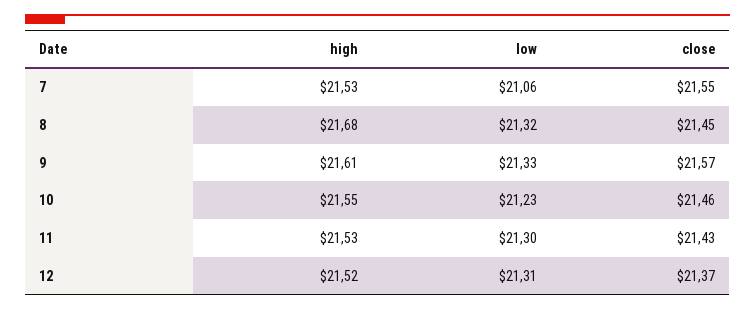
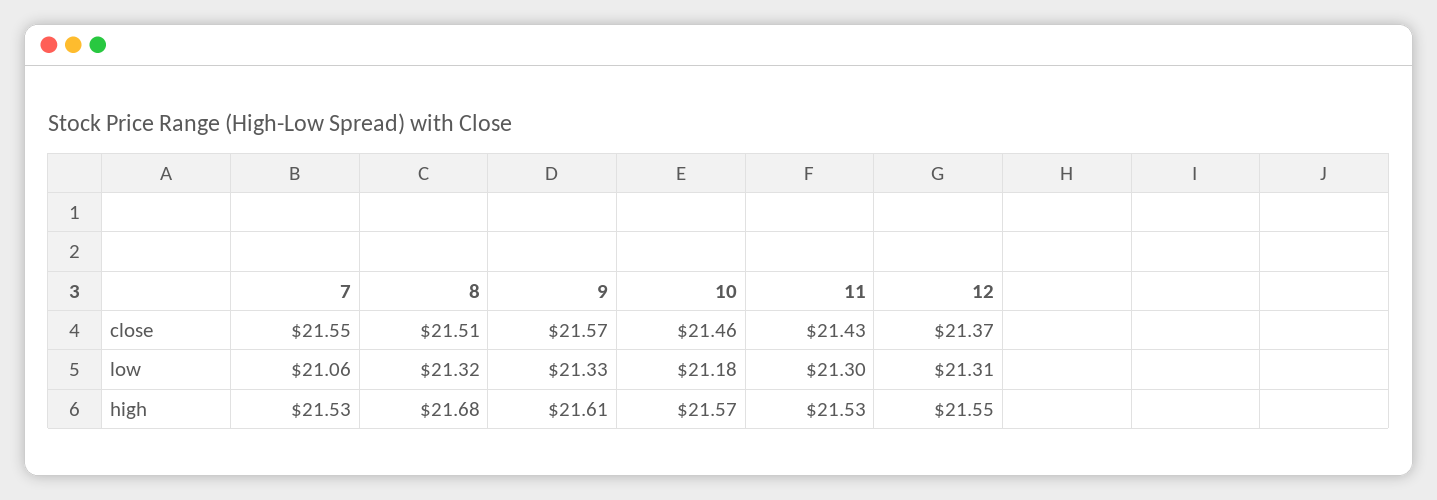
close, 8: 21.45 -> 21.51
high, 10: 21.55 -> 21.57
low, 10: 21.23 -> 21.18
high, 12: 21.52 -> 21.55

